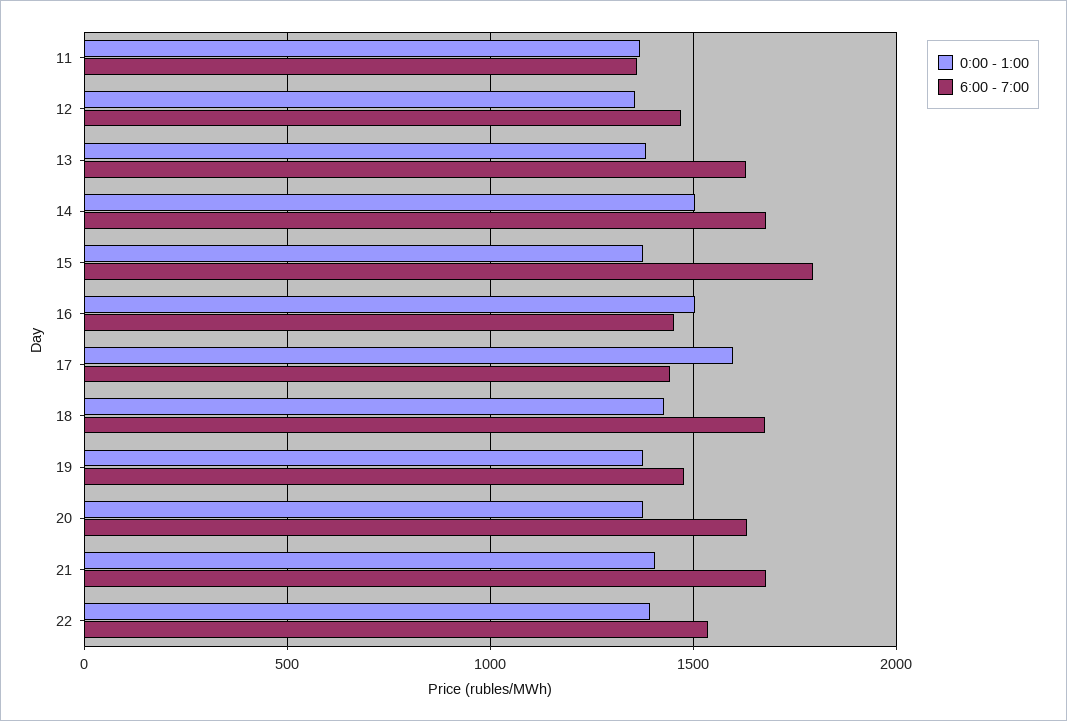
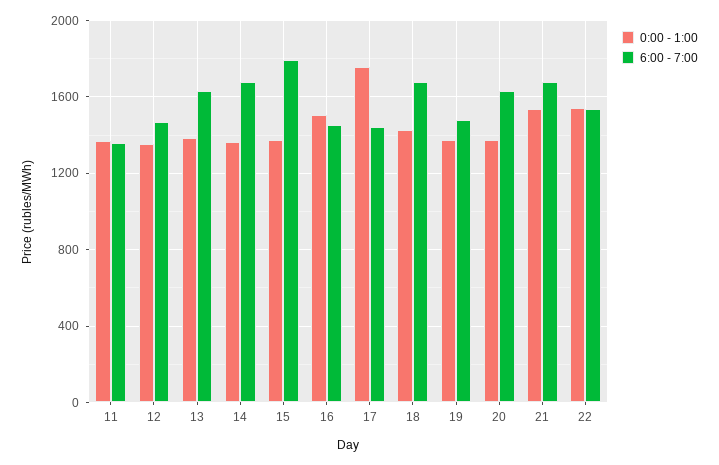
0:00 - 1:00, 14: 1500 -> 1350
0:00 - 1:00, 17: 1600 -> 1750
0:00 - 1:00, 21: 1400 -> 1550
0:00 - 1:00, 22: 1400 -> 1550

